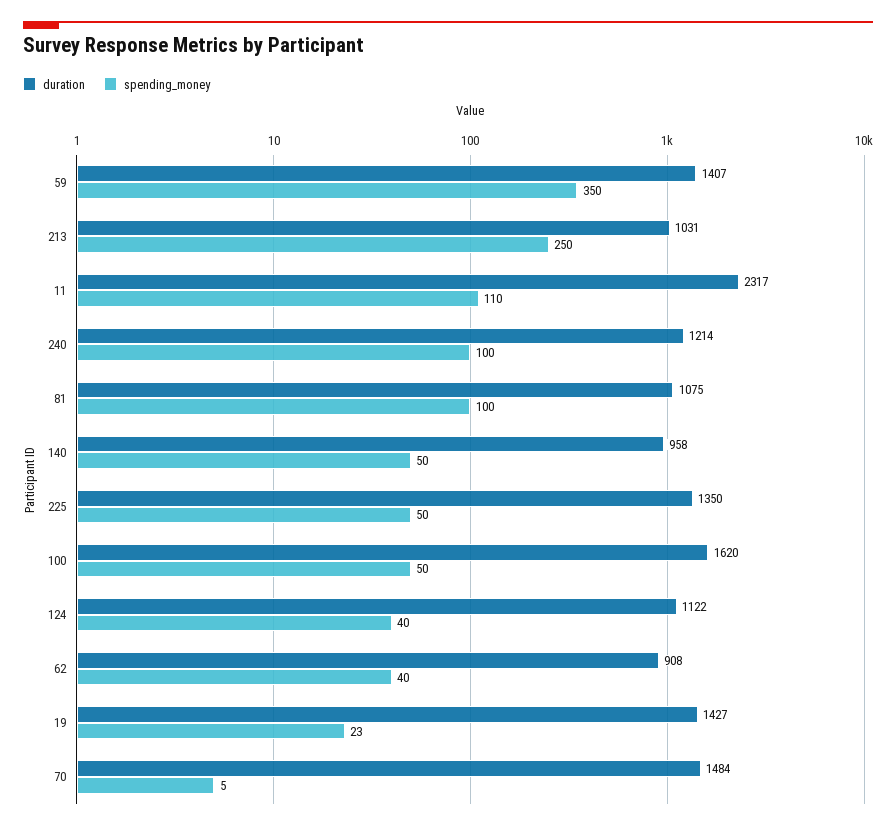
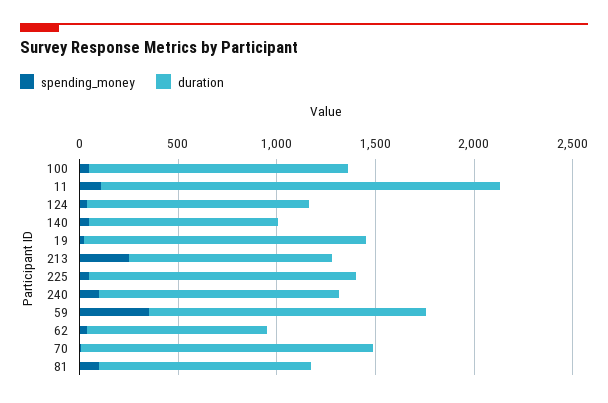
duration, 11: 2317 -> 2000
duration, 100: 1620 -> 1300

